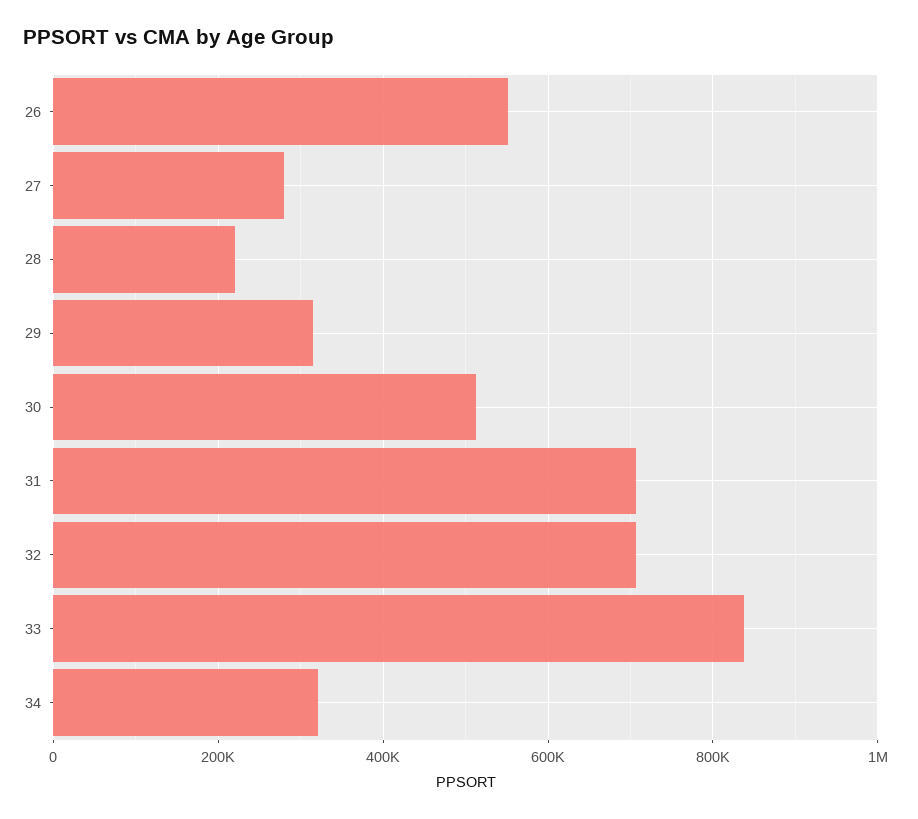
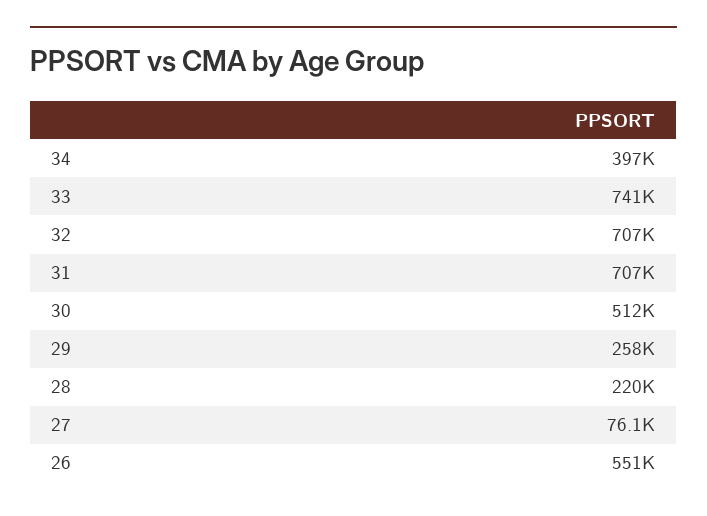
27: 280000 -> 76100
29: 320000 -> 258000
33: 840000 -> 741000
34: 320000 -> 397000

